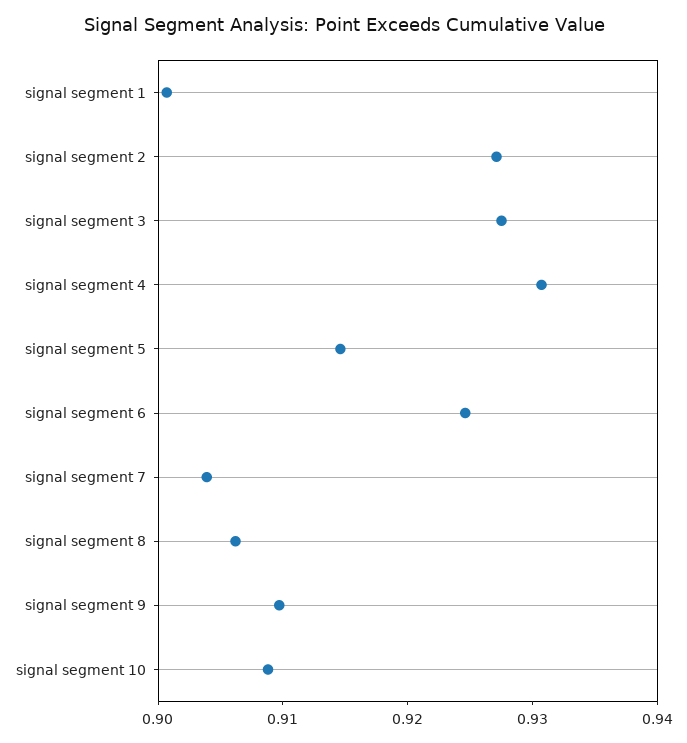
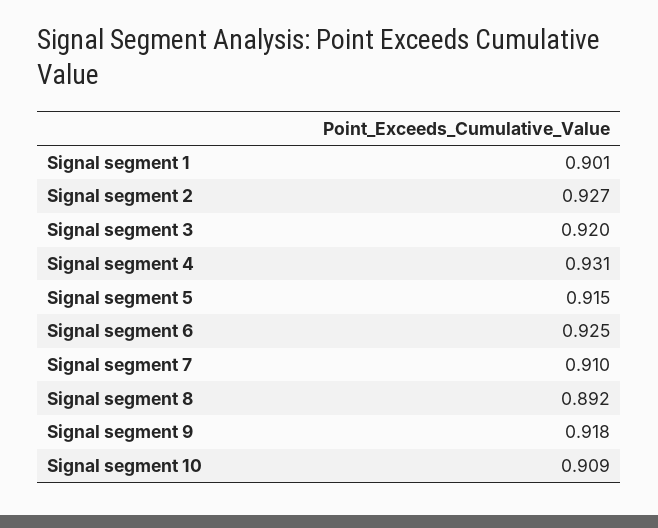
signal segment 3: 0.928 -> 0.92
signal segment 7: 0.904 -> 0.91
signal segment 8: 0.906 -> 0.892
signal segment 9: 0.91 -> 0.918

